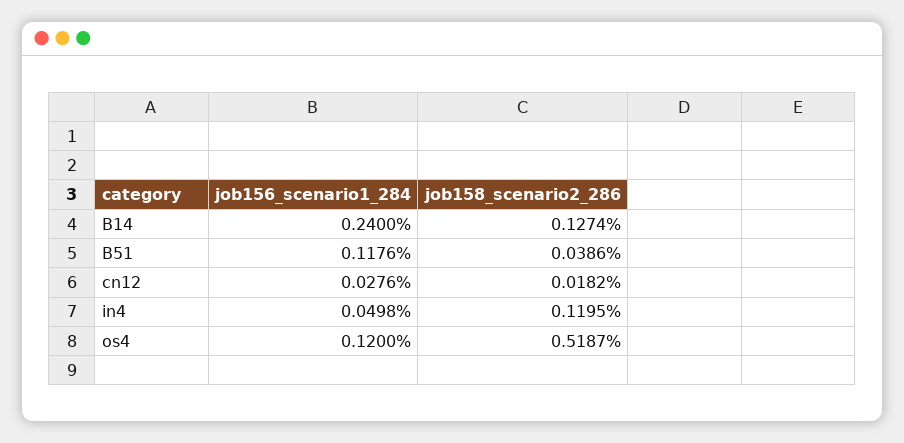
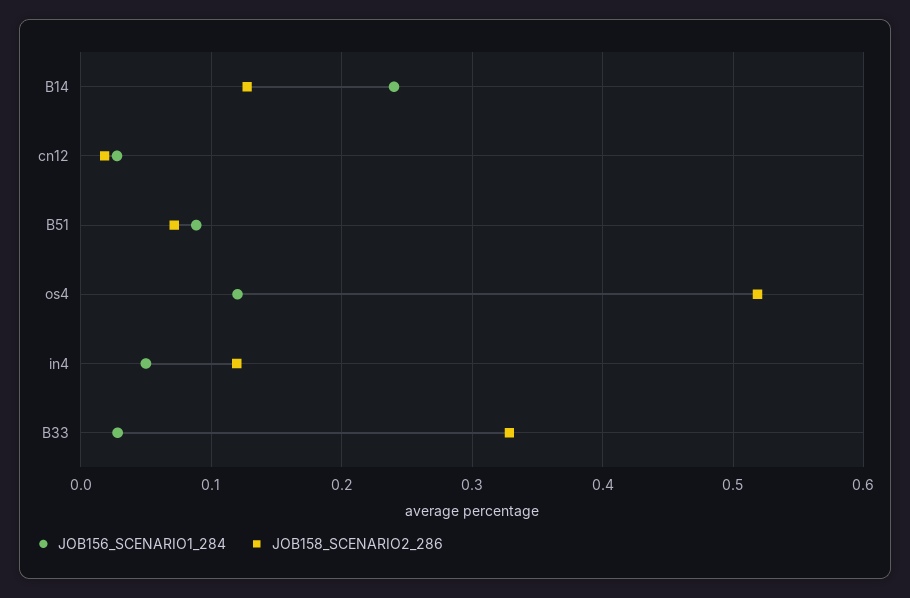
job156_scenario1_284, B51: 0.1176 -> 0.09
job158_scenario2_286, B51: 0.0386 -> 0.07
job156_scenario1_284, B33: none -> 0.03
job158_scenario2_286, B33: none -> 0.33

